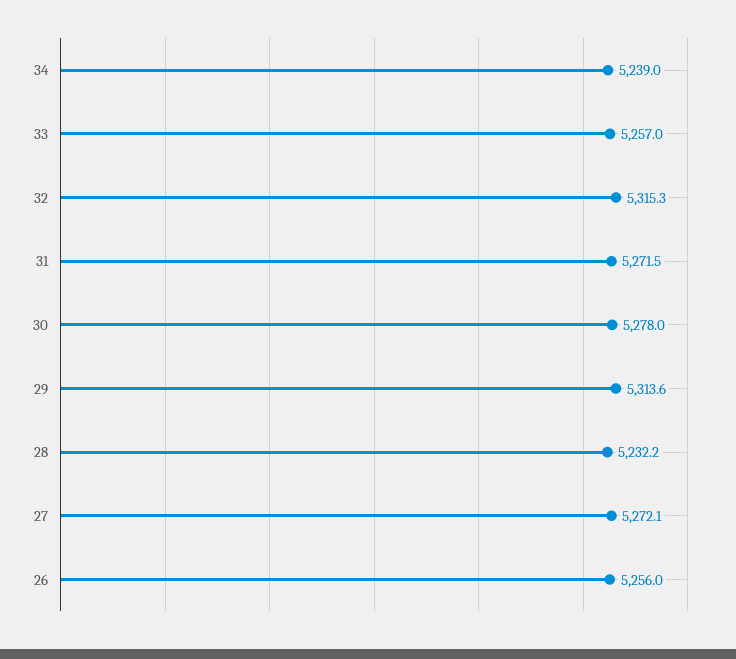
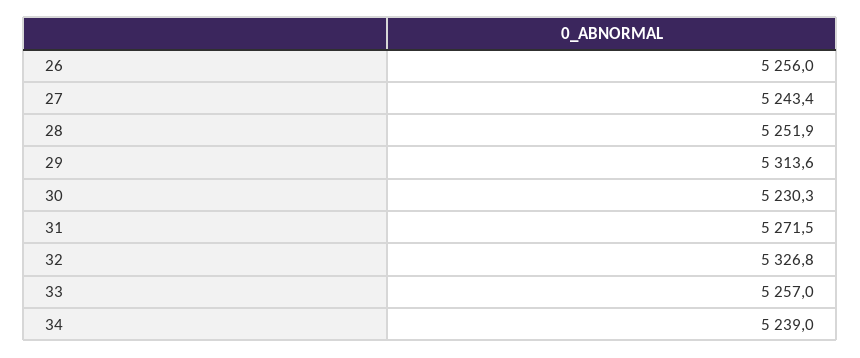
32: 5315.3 -> 5326.8
30: 5278 -> 5230.3
28: 5232.2 -> 5251.9
27: 5272.1 -> 5243.4

